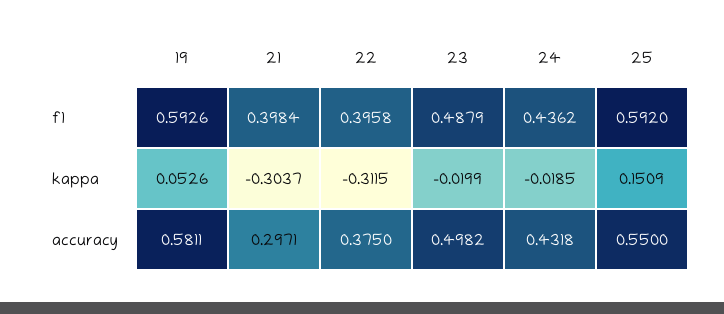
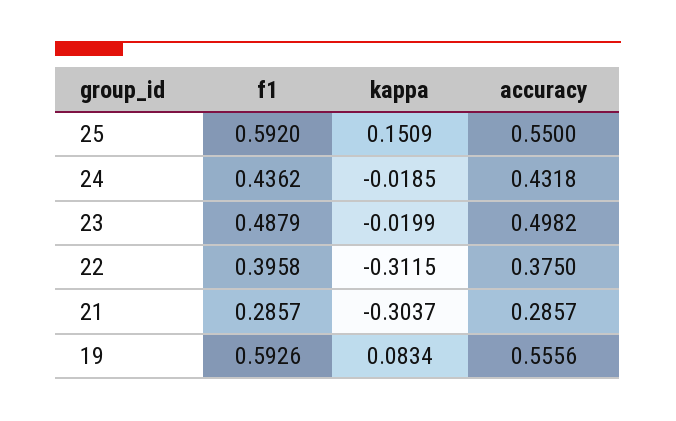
21, f1: 0.3984 -> 0.2857
19, kappa: 0.0526 -> 0.0834
19, accuracy: 0.5811 -> 0.5556
21, accuracy: 0.2971 -> 0.2857

